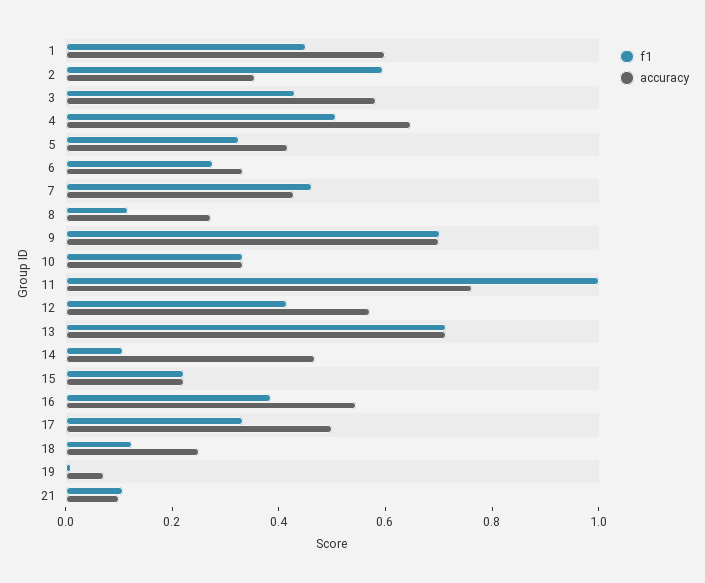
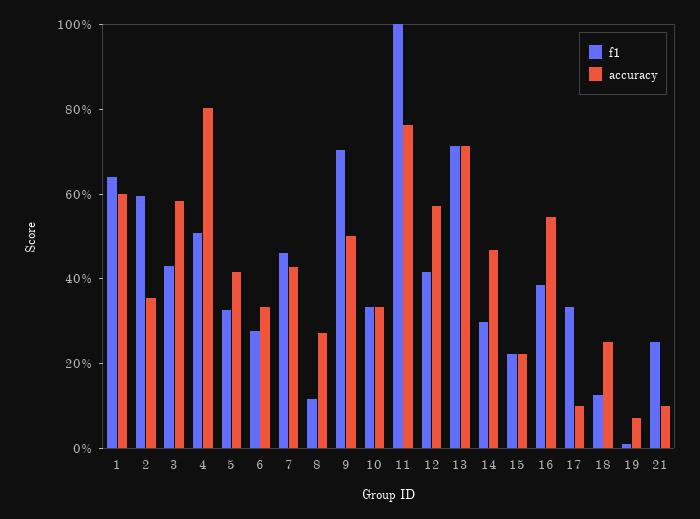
f1, 1: 0.45 -> 0.65
accuracy, 4: 0.65 -> 0.8
accuracy, 9: 0.7 -> 0.5
f1, 14: 0.1 -> 0.3
accuracy, 17: 0.5 -> 0.1
f1, 21: 0.1 -> 0.25

